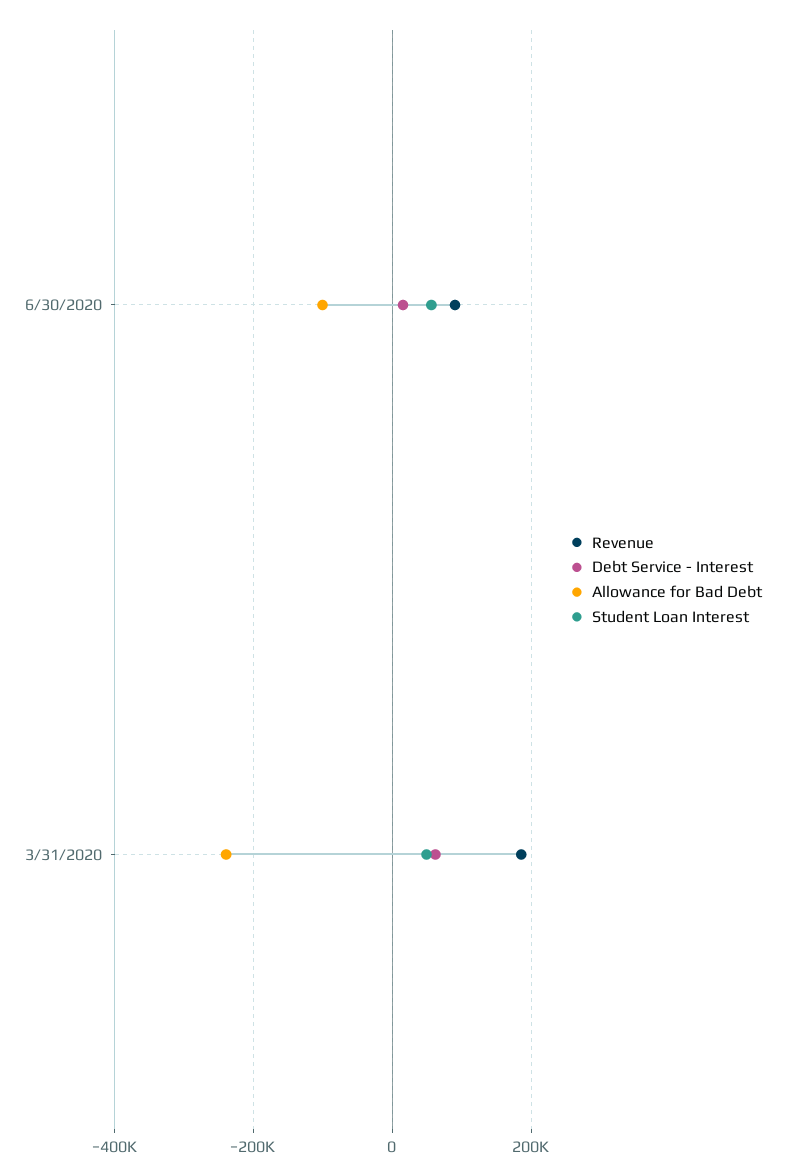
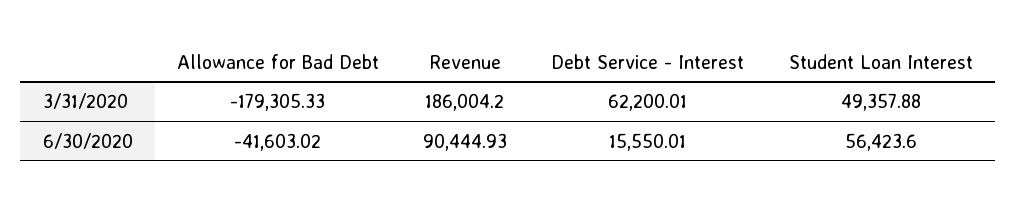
Allowance for Bad Debt, 6/30/2020: -100000 -> -41603.02
Allowance for Bad Debt, 3/31/2020: -240000 -> -179305.33

